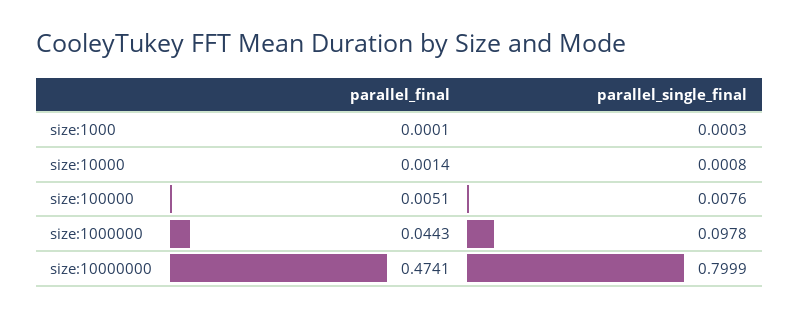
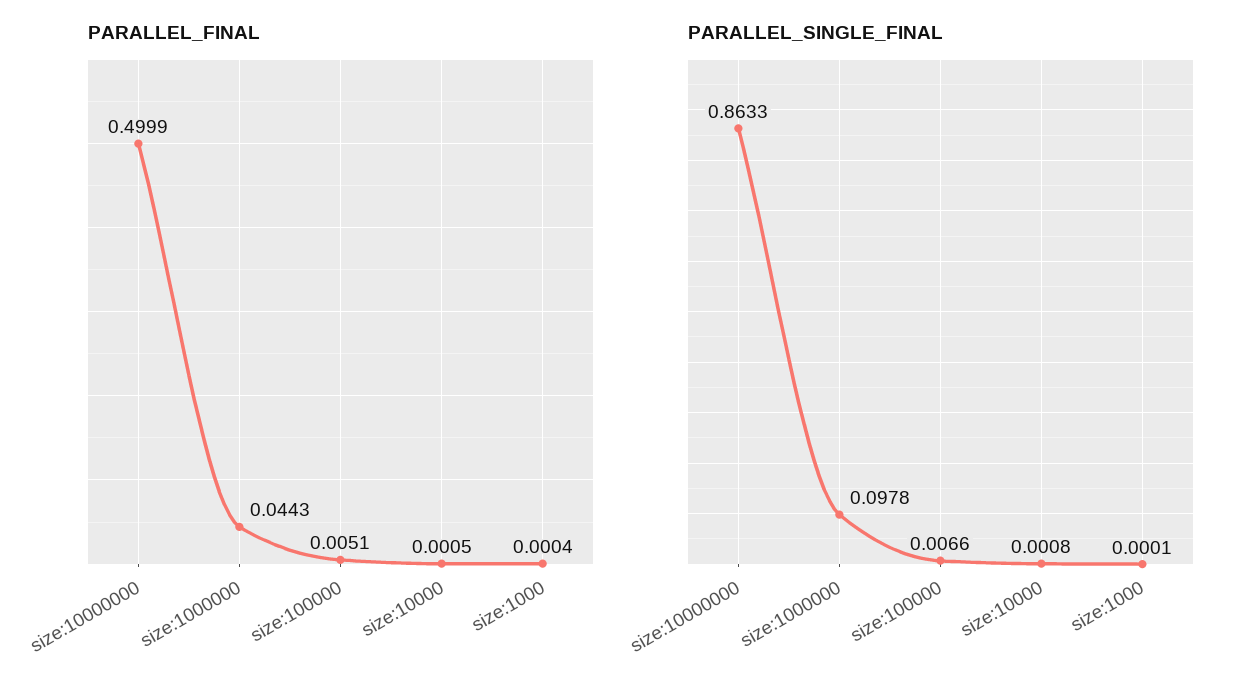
parallel_final, size:1000: 0.0001 -> 0.0004
parallel_single_final, size:1000: 0.0003 -> 0.0001
parallel_final, size:10000: 0.0014 -> 0.0005
parallel_single_final, size:100000: 0.0076 -> 0.0066
parallel_final, size:10000000: 0.4741 -> 0.4999
parallel_single_final, size:10000000: 0.7999 -> 0.8633

